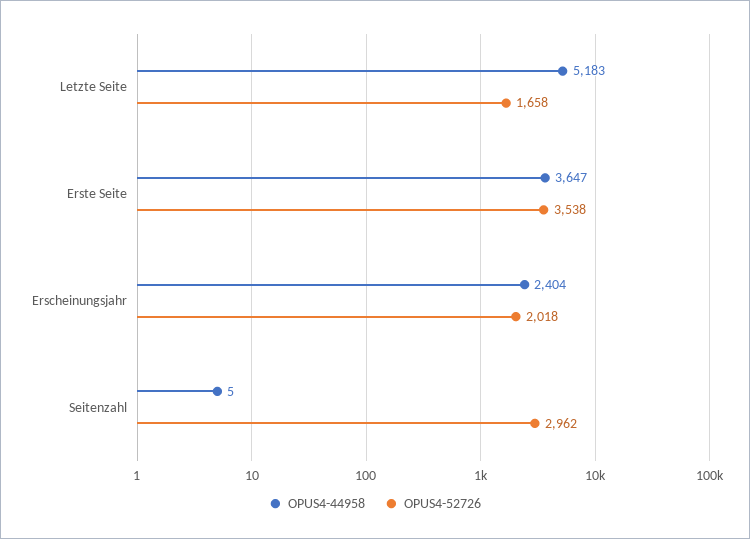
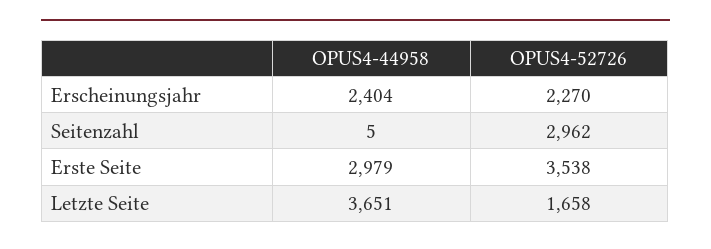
OPUS4-44958, Letzte Seite: 5183 -> 3651
OPUS4-44958, Erste Seite: 3647 -> 2979
OPUS4-52726, Erscheinungsjahr: 2018 -> 2270

